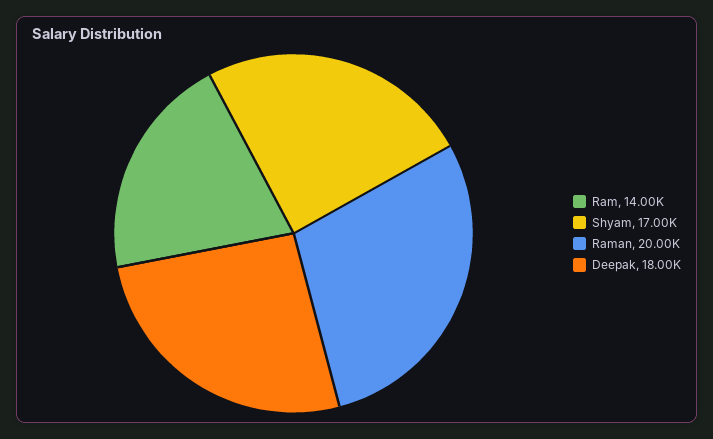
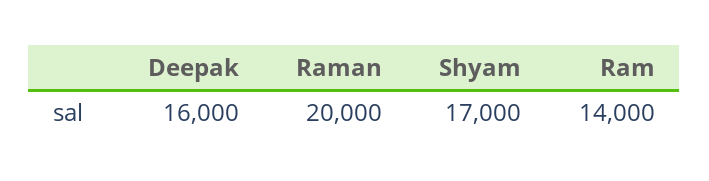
Deepak: 18000 -> 16000

